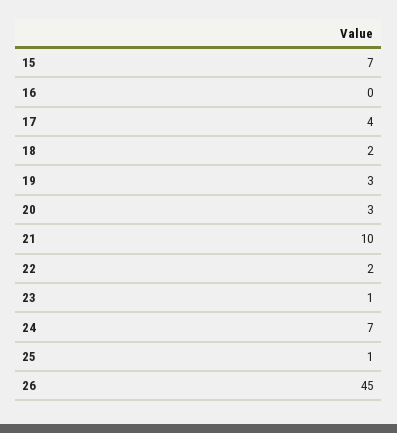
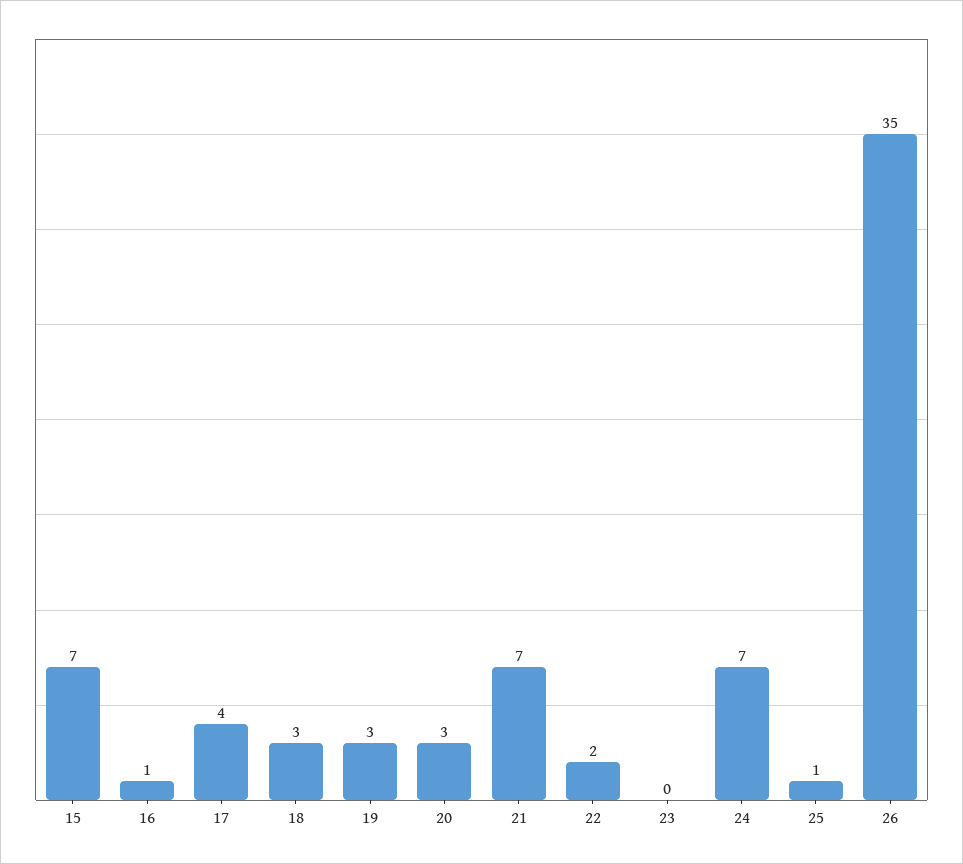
16: 0 -> 1
18: 2 -> 3
21: 10 -> 7
23: 1 -> 0
26: 45 -> 35

